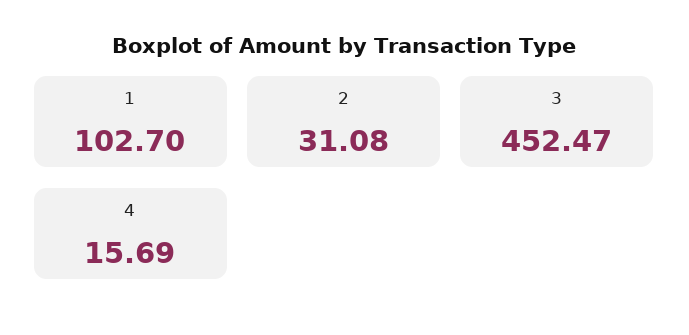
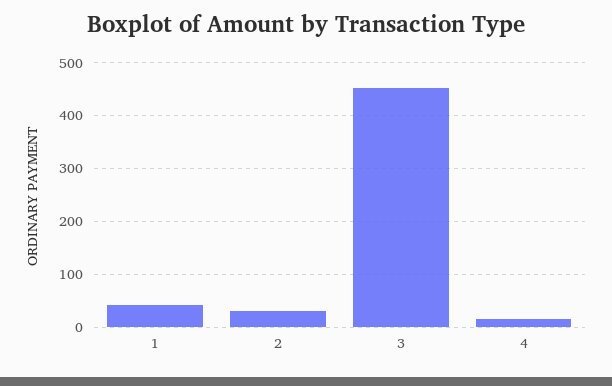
1: 102.7 -> 40

